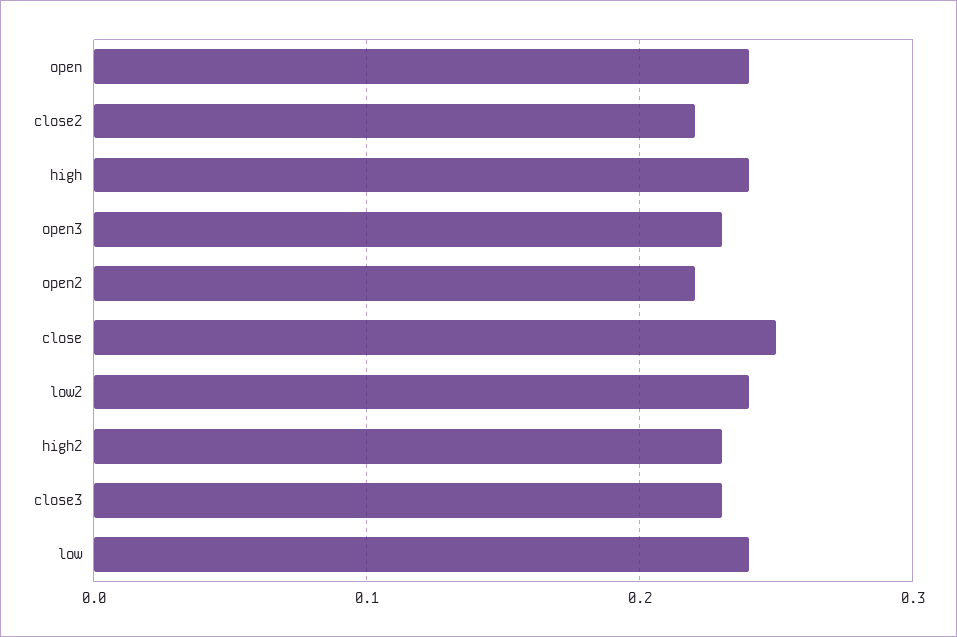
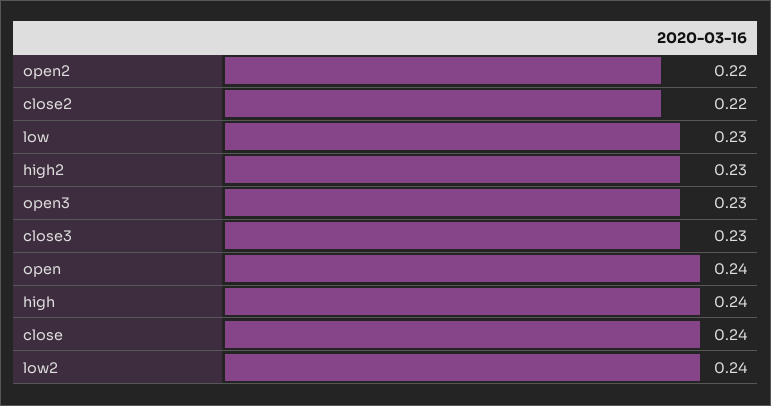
close: 0.25 -> 0.24
low: 0.24 -> 0.23

